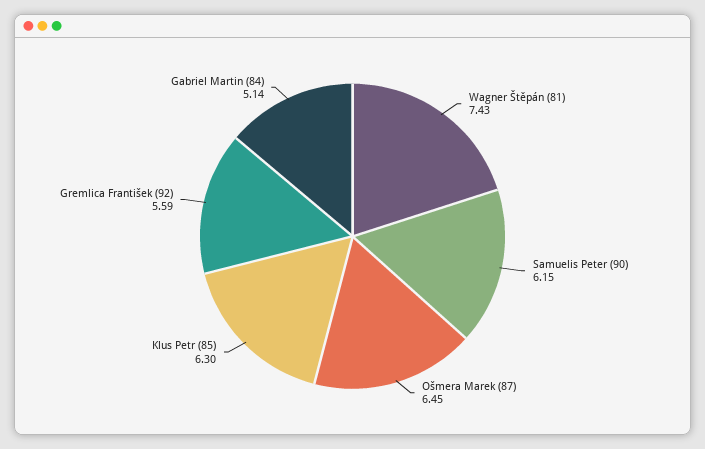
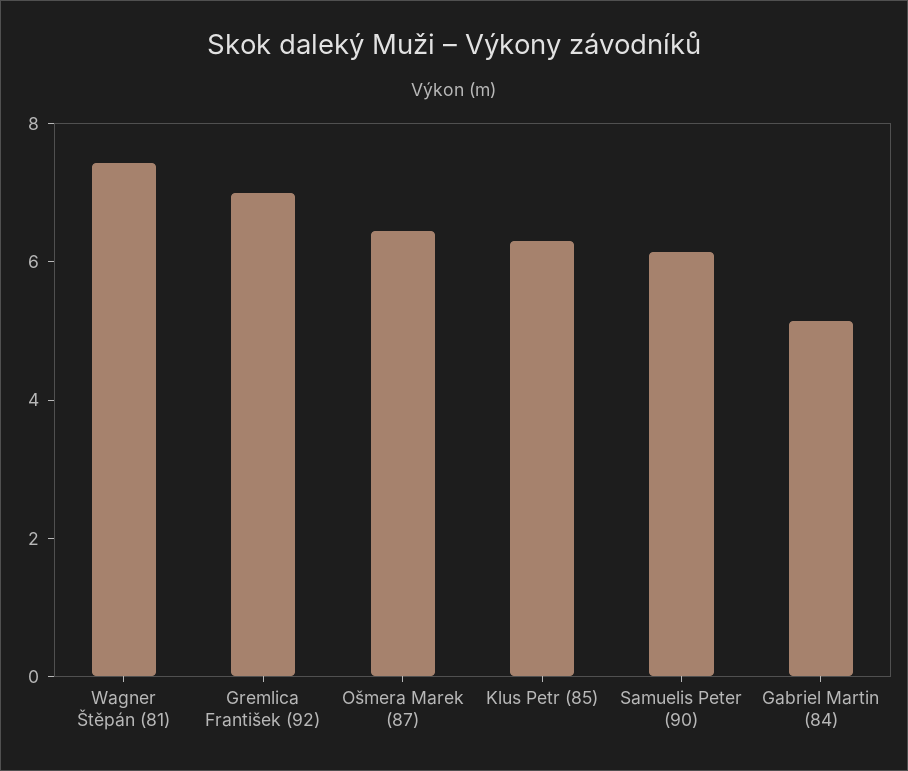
Gremlica František (92): 5.59 -> 7

